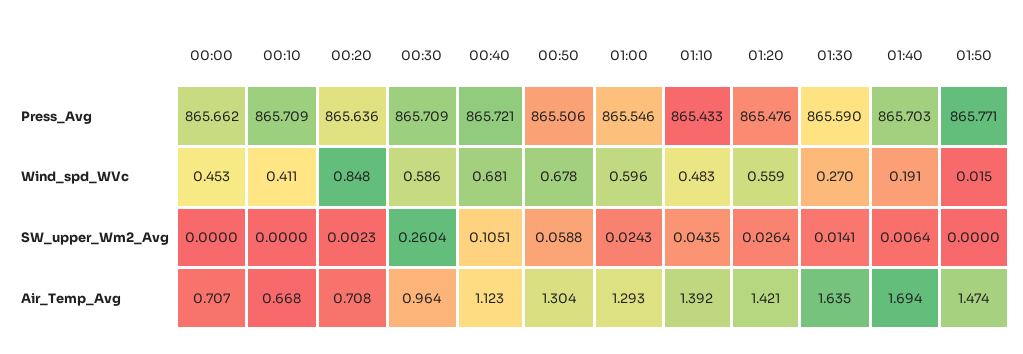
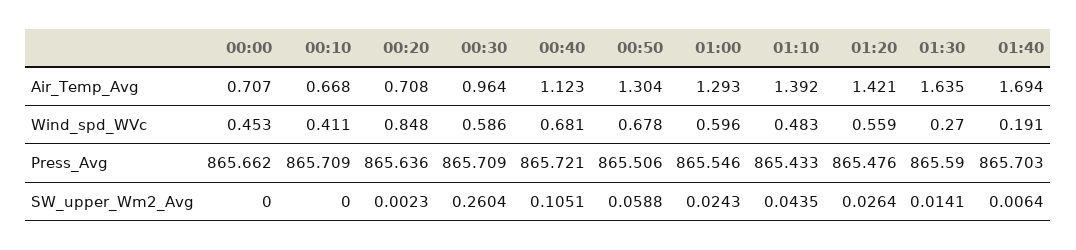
01:50, Press_Avg: 865.771 -> none
01:50, Wind_spd_WVc: 0.015 -> none
01:50, SW_upper_Wm2_Avg: 0 -> none
01:50, Air_Temp_Avg: 1.474 -> none

